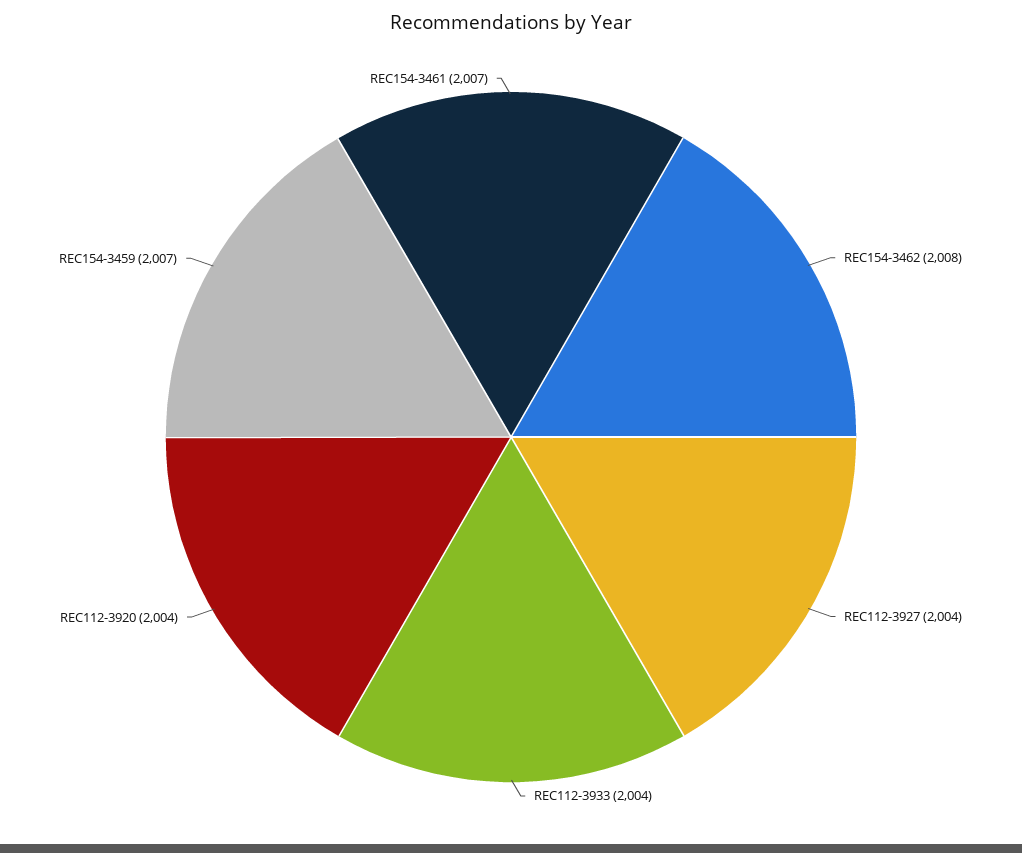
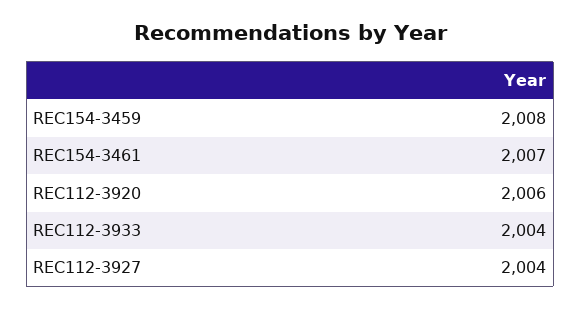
REC154-3462: 2008 -> none
REC112-3920: 2004 -> 2006
REC154-3459: 2007 -> 2008

